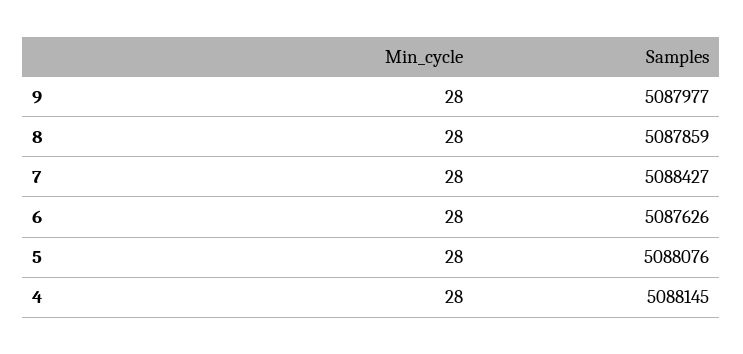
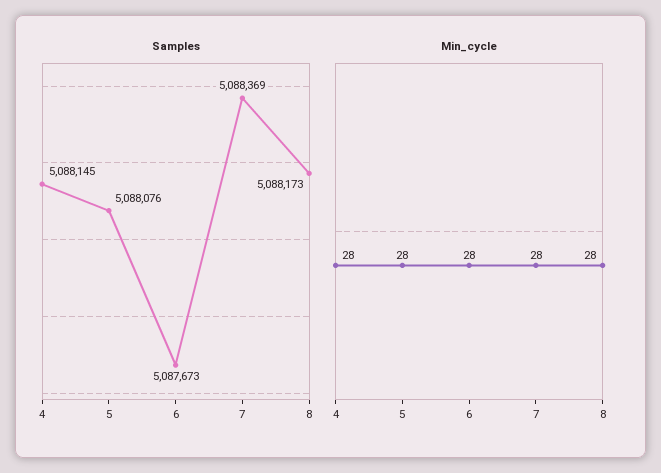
Min_cycle, 9: 28 -> none
Samples, 9: 5087977 -> none
Samples, 8: 5087859 -> 5088173
Samples, 7: 5088427 -> 5088369
Samples, 6: 5087626 -> 5087673

